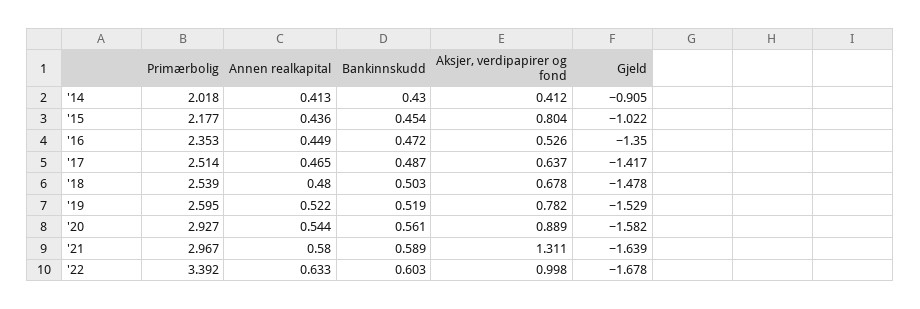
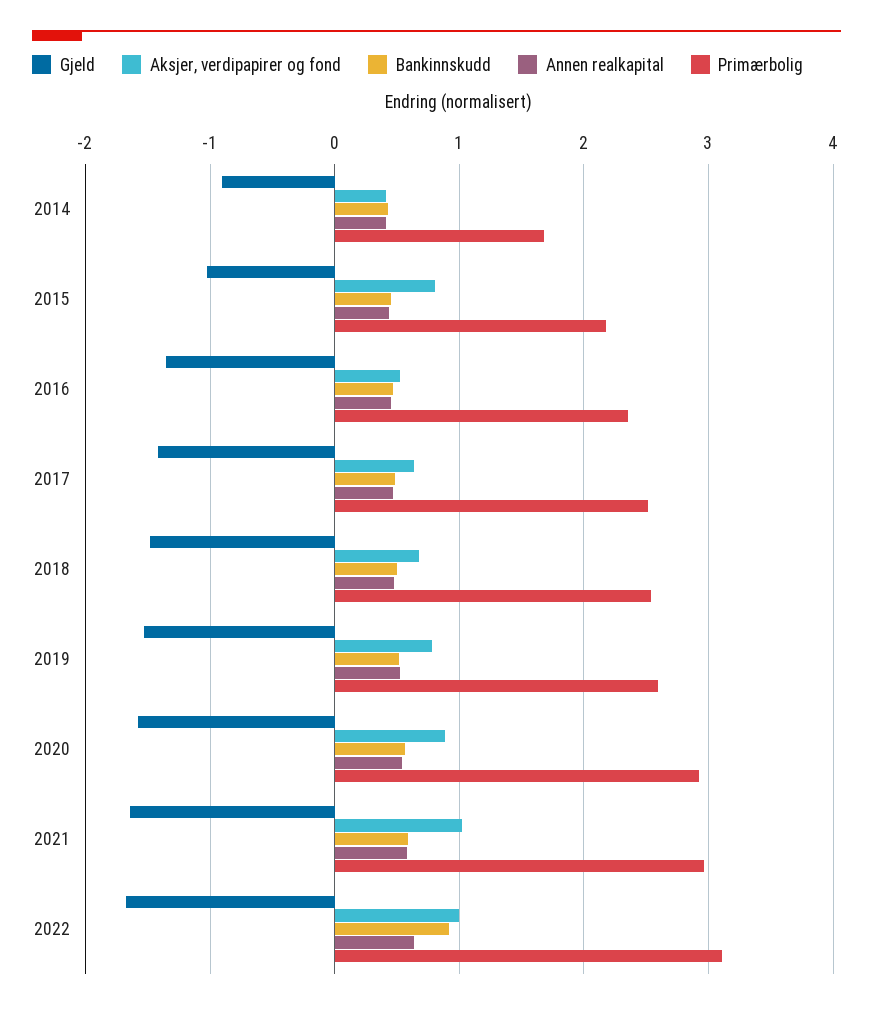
Primærbolig, '14: 2.018 -> 1.7
Aksjer, verdipapirer og fond, '21: 1.311 -> 1
Primærbolig, '22: 3.392 -> 3.1
Bankinnskudd, '22: 0.603 -> 0.9

